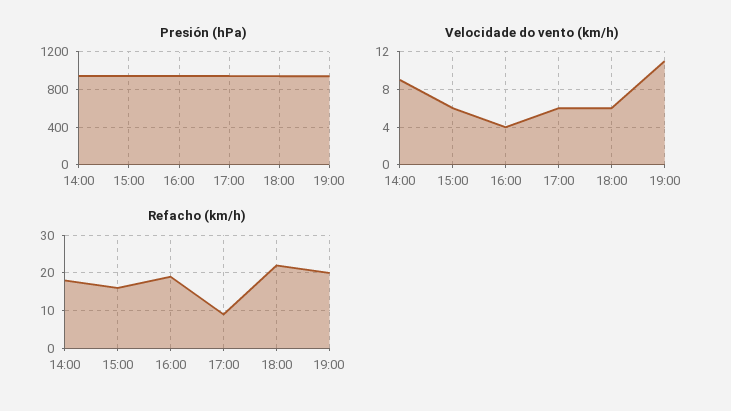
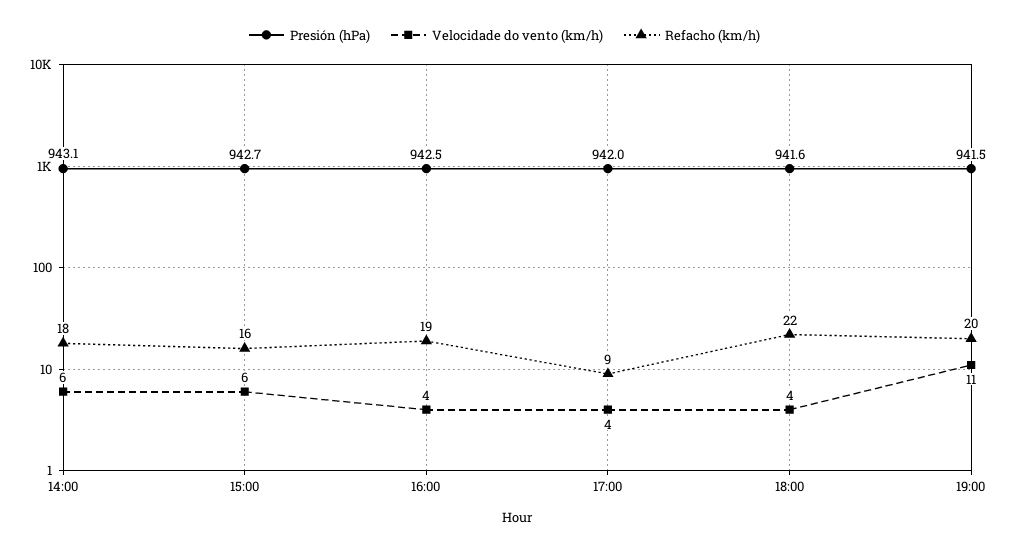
Velocidade do vento (km/h), 14:00: 9 -> 6
Velocidade do vento (km/h), 17:00: 6 -> 4
Velocidade do vento (km/h), 18:00: 6 -> 4

